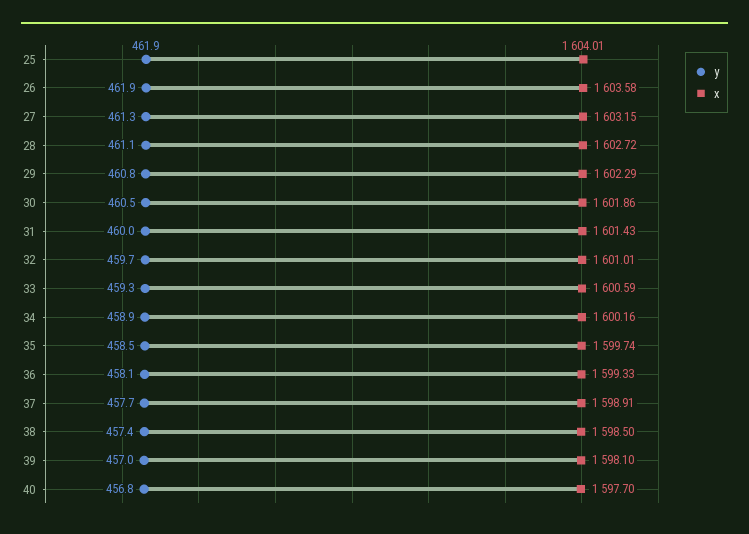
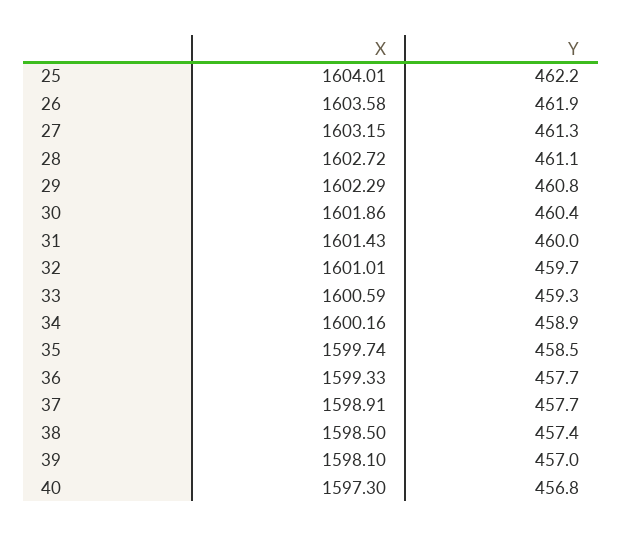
y, 25: 461.9 -> 462.2
y, 30: 460.5 -> 460.4
y, 36: 458.1 -> 457.7
x, 40: 1597.7 -> 1597.3

